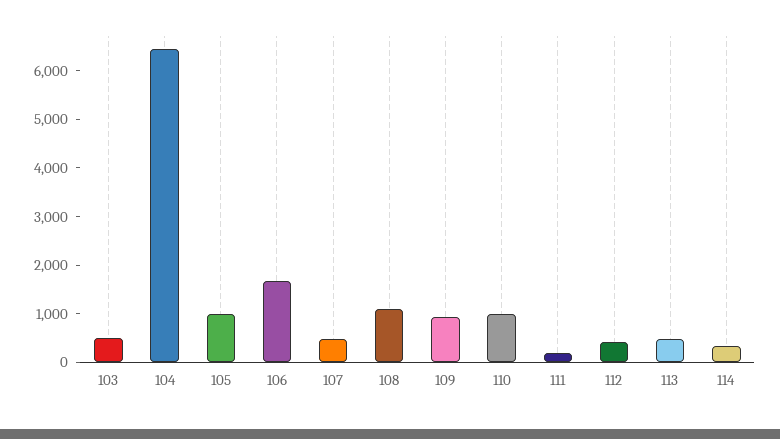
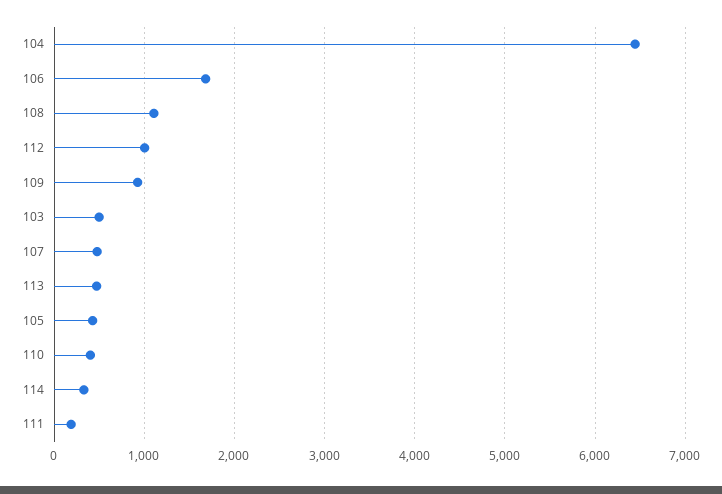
105: 1000 -> 400
110: 1000 -> 400
112: 400 -> 1000

